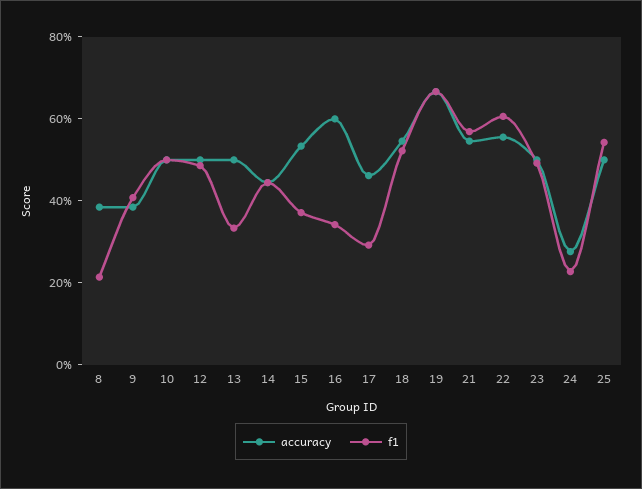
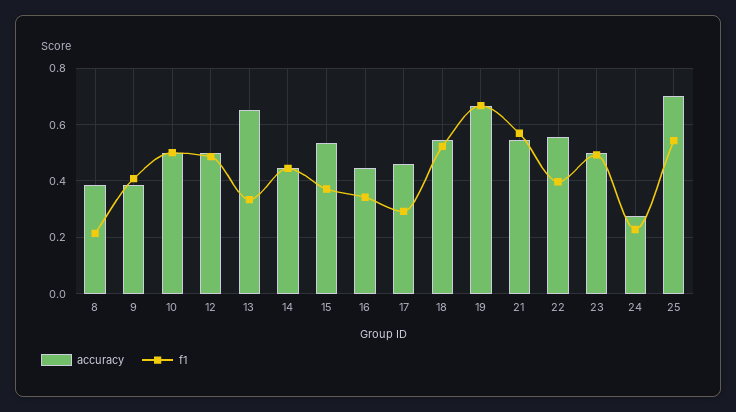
accuracy, 13: 0.5 -> 0.65
accuracy, 16: 0.6 -> 0.45
f1, 22: 0.6 -> 0.4
accuracy, 25: 0.5 -> 0.7

